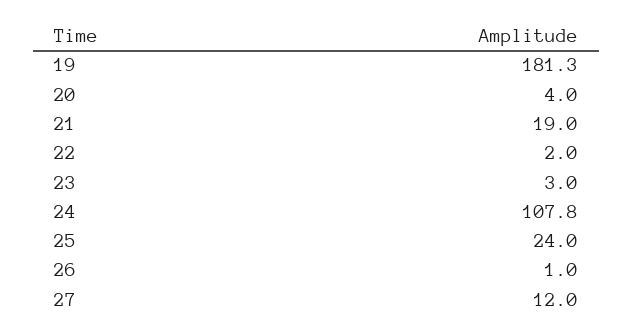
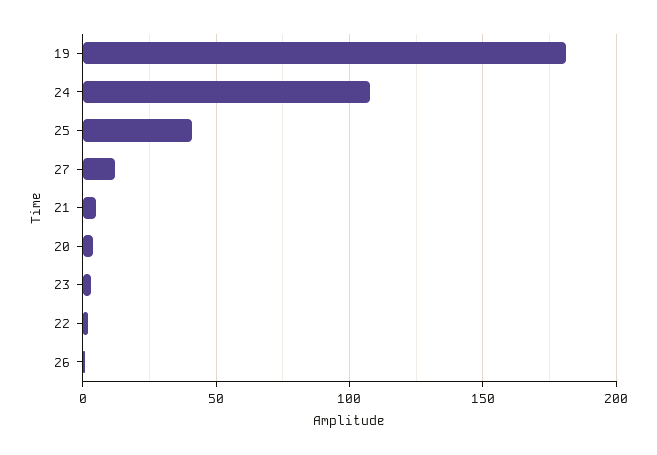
21: 19 -> 5
25: 24 -> 40

